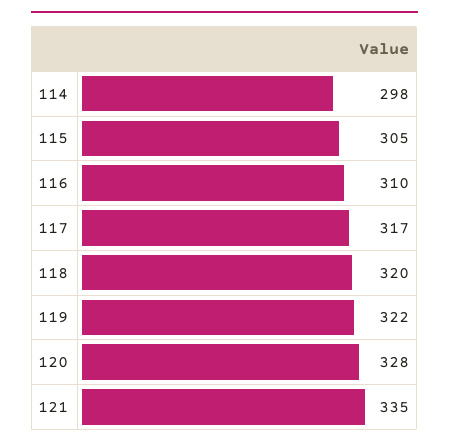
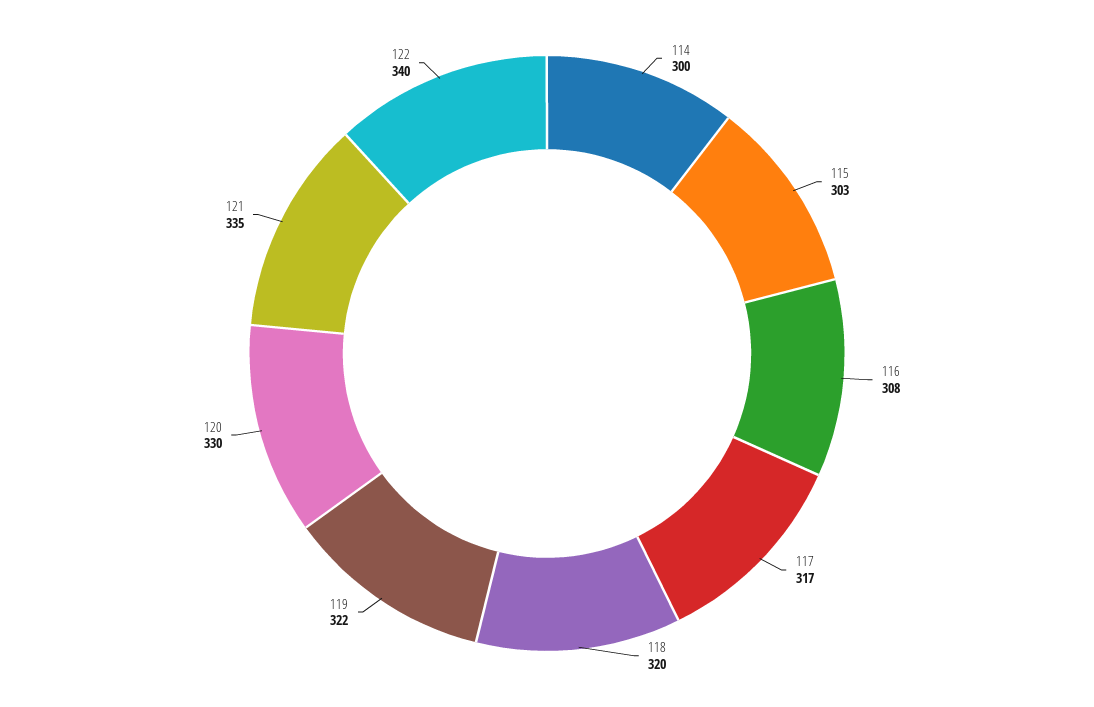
114: 298 -> 300
115: 305 -> 303
116: 310 -> 308
120: 328 -> 330
122: none -> 340

